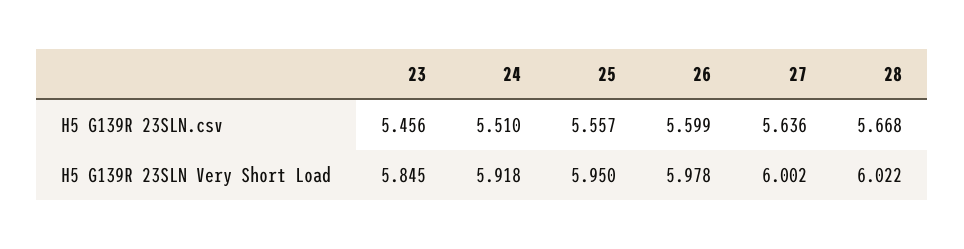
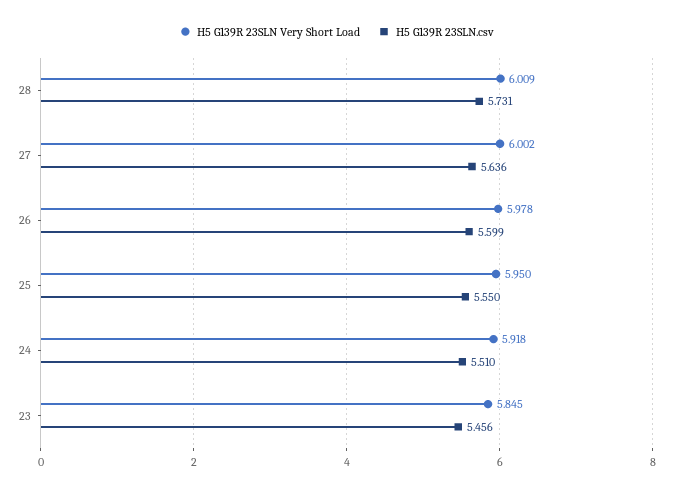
H5 G139R 23SLN.csv, 25: 5.557 -> 5.55
H5 G139R 23SLN.csv, 28: 5.668 -> 5.731
H5 G139R 23SLN Very Short Load, 28: 6.022 -> 6.009

